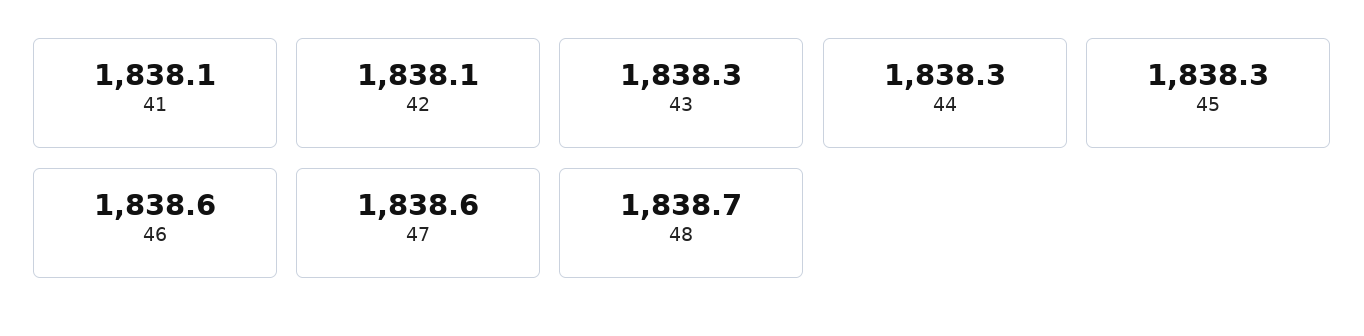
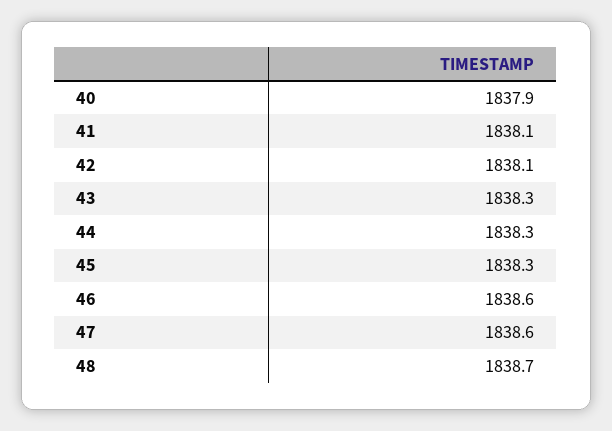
40: none -> 1837.9

